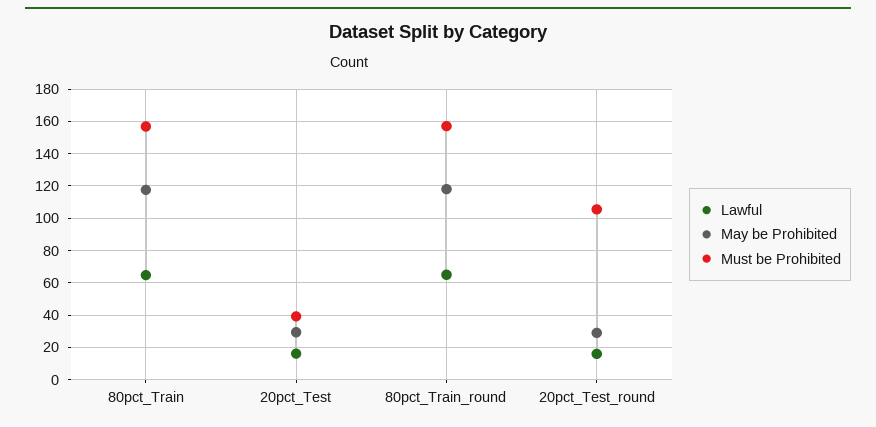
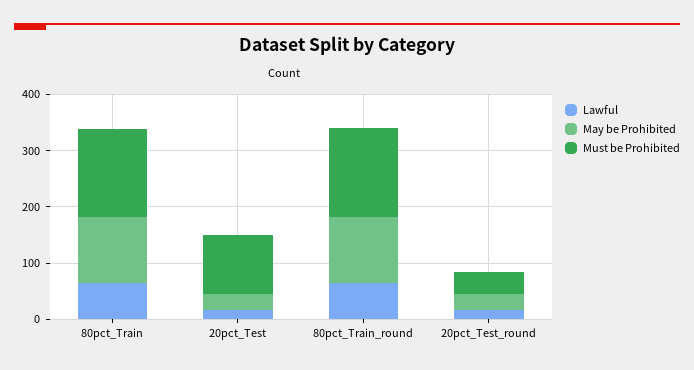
Must be Prohibited, 20pct_Test: 40 -> 100
Must be Prohibited, 20pct_Test_round: 105 -> 40

